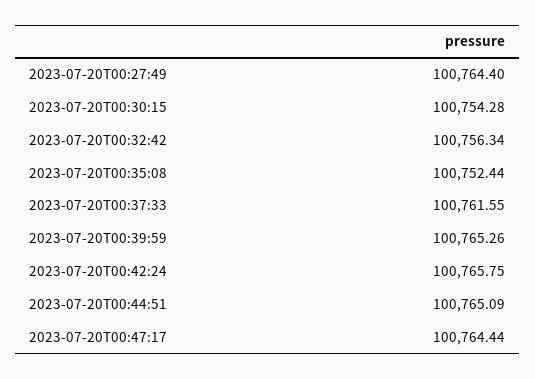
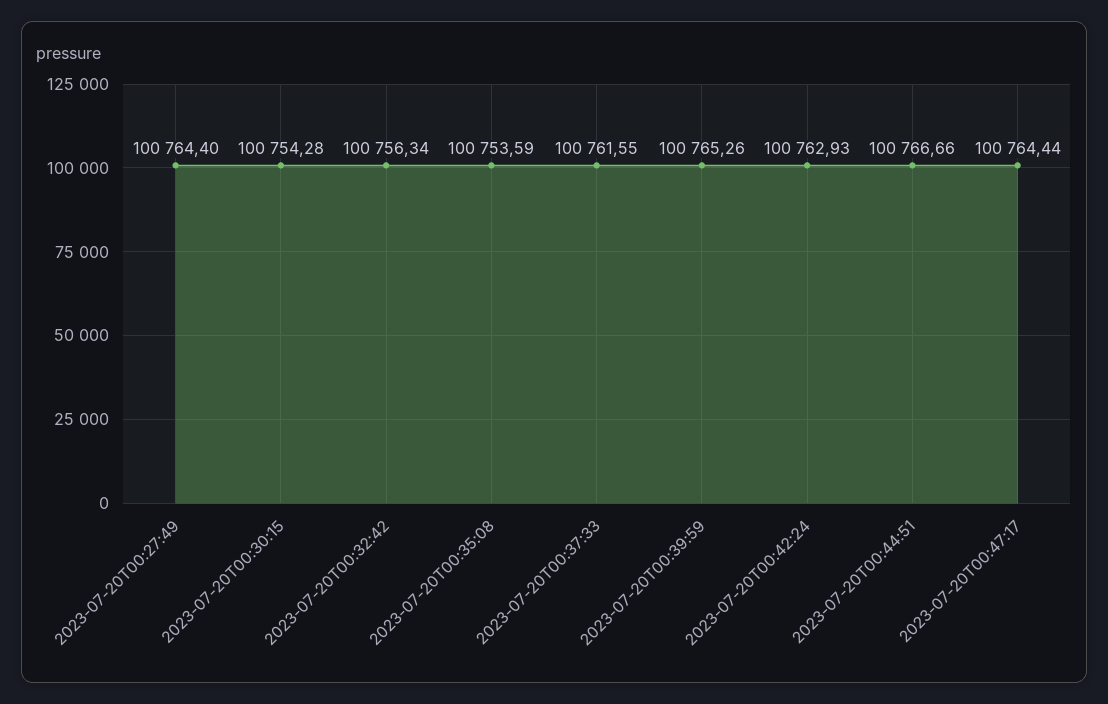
2023-07-20T00:35:08: 100752.44 -> 100753.59
2023-07-20T00:42:24: 100765.75 -> 100762.93
2023-07-20T00:44:51: 100765.09 -> 100766.66

